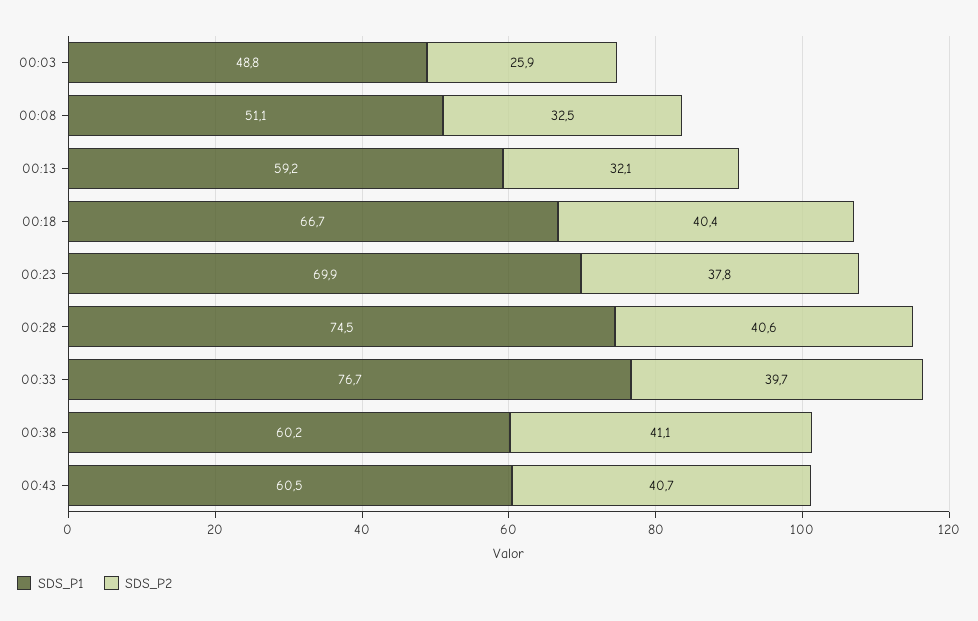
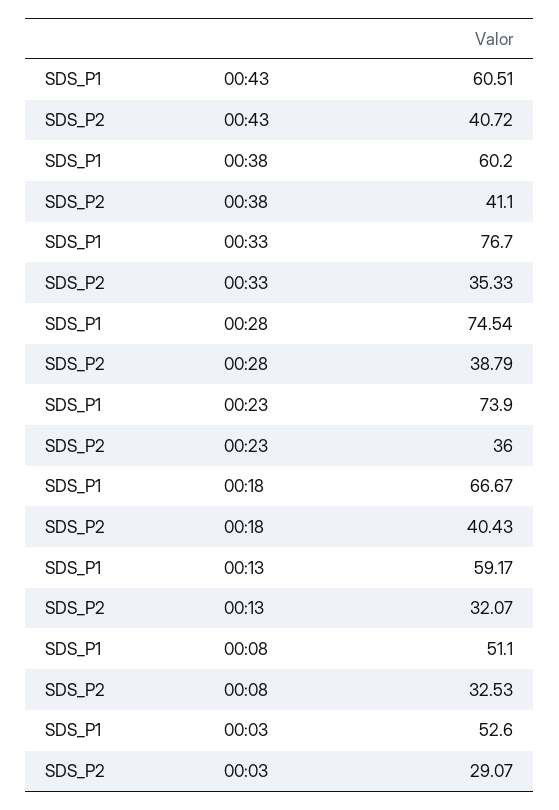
SDS_P1, 00:03: 48.8 -> 52.6
SDS_P2, 00:03: 25.9 -> 29.07
SDS_P1, 00:23: 69.9 -> 73.9
SDS_P2, 00:23: 37.8 -> 36
SDS_P2, 00:28: 40.6 -> 38.79
SDS_P2, 00:33: 39.7 -> 35.33

